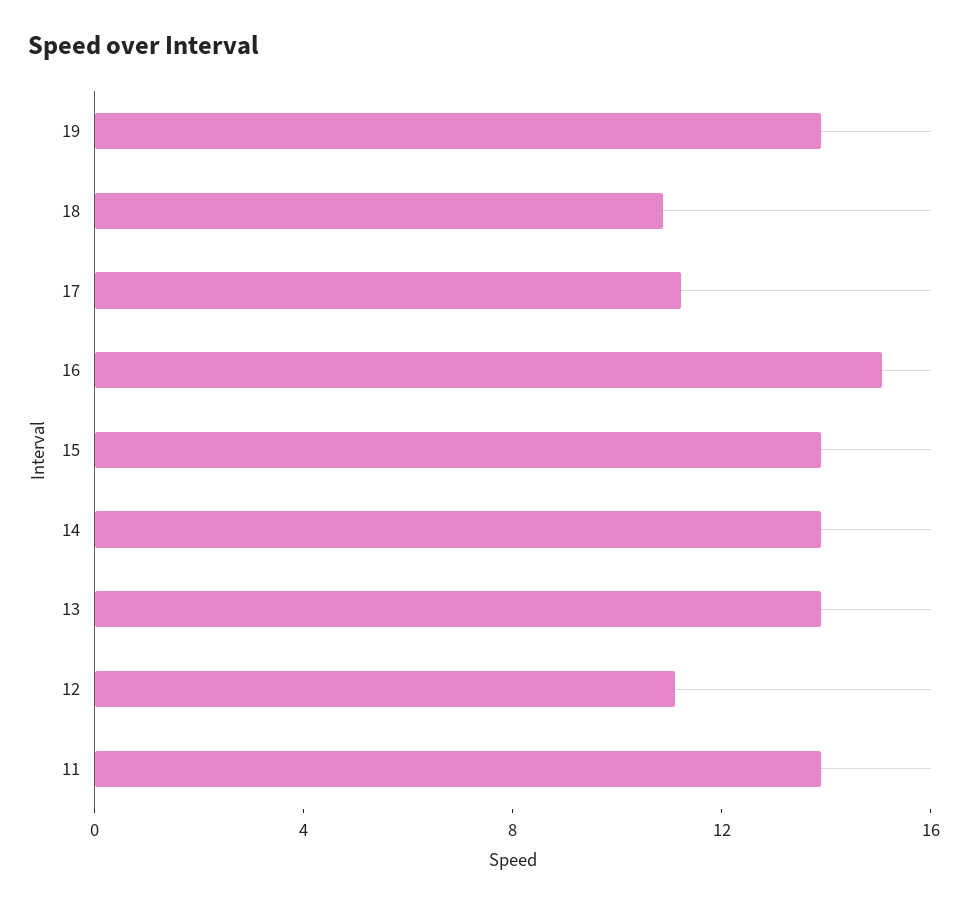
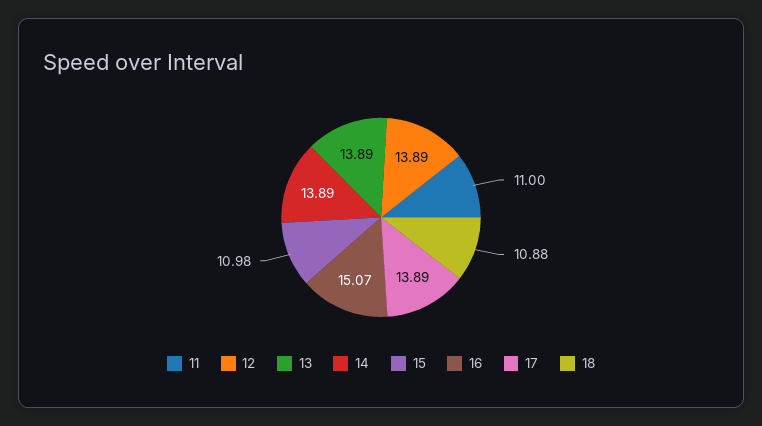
19: 14 -> none
17: 11 -> 13.89
15: 14 -> 10.98
12: 11 -> 13.89
11: 14 -> 11

